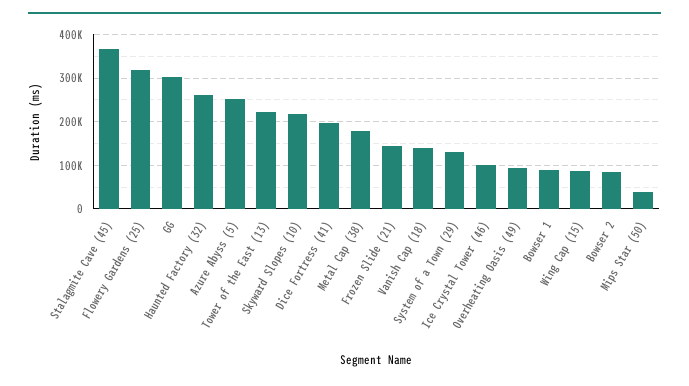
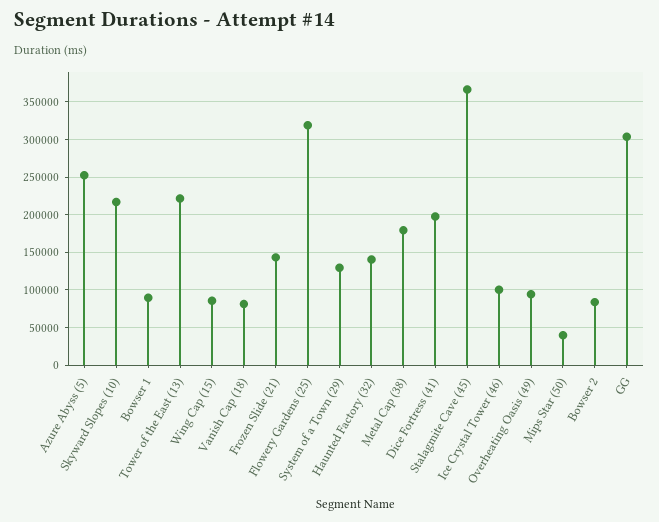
Haunted Factory (32): 260000 -> 140000
Vanish Cap (18): 140000 -> 80000

